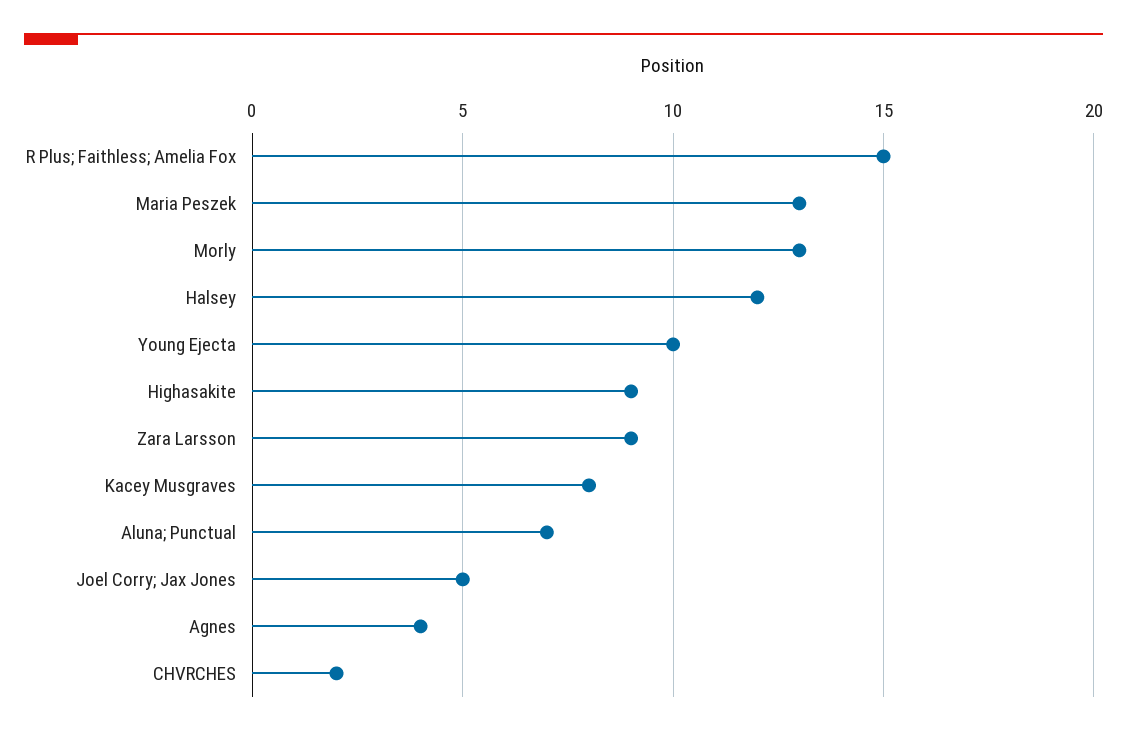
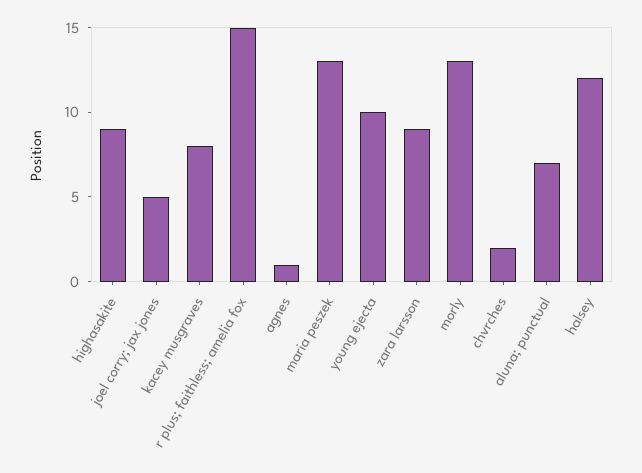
Agnes: 4 -> 1

